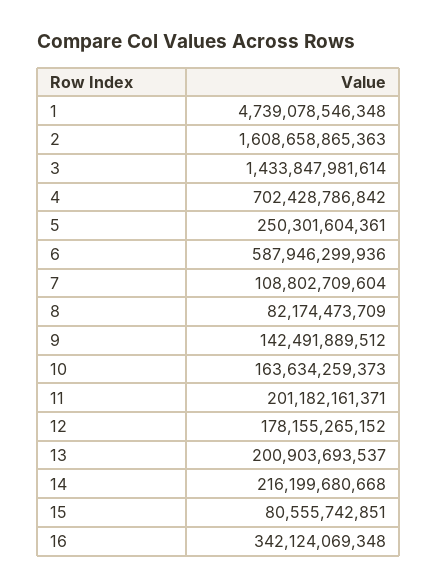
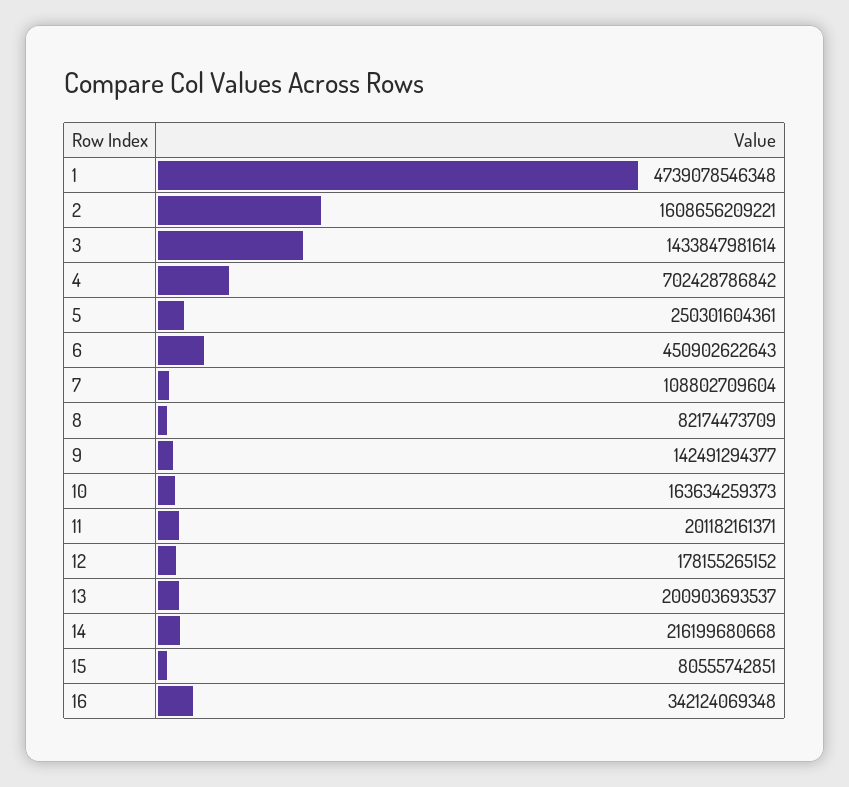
2: 1608658865363 -> 1608656209221
6: 587946299936 -> 450902622643
9: 142491889512 -> 142491294377

